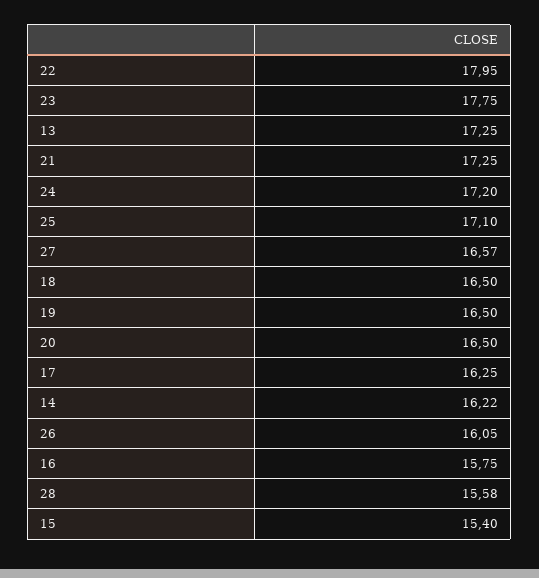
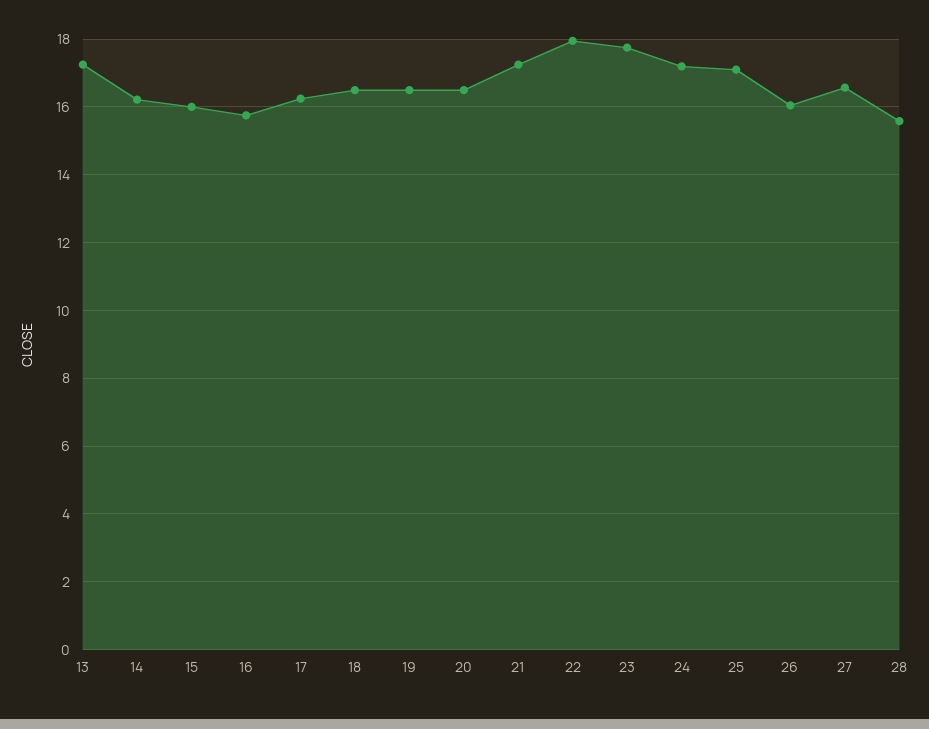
15: 15.4 -> 16

